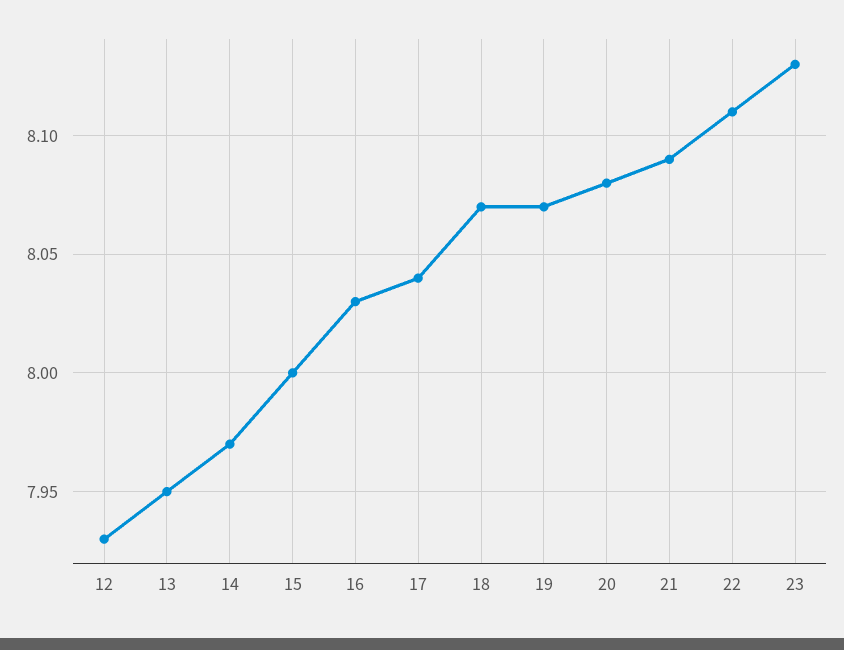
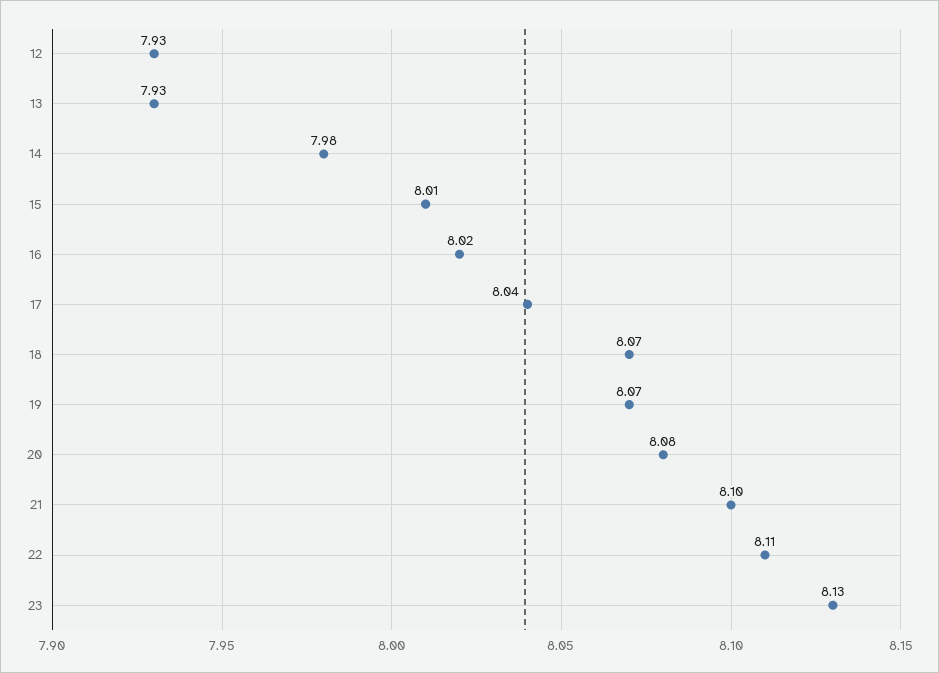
13: 7.95 -> 7.93
14: 7.97 -> 7.98
15: 8 -> 8.01
16: 8.03 -> 8.02
21: 8.09 -> 8.1

